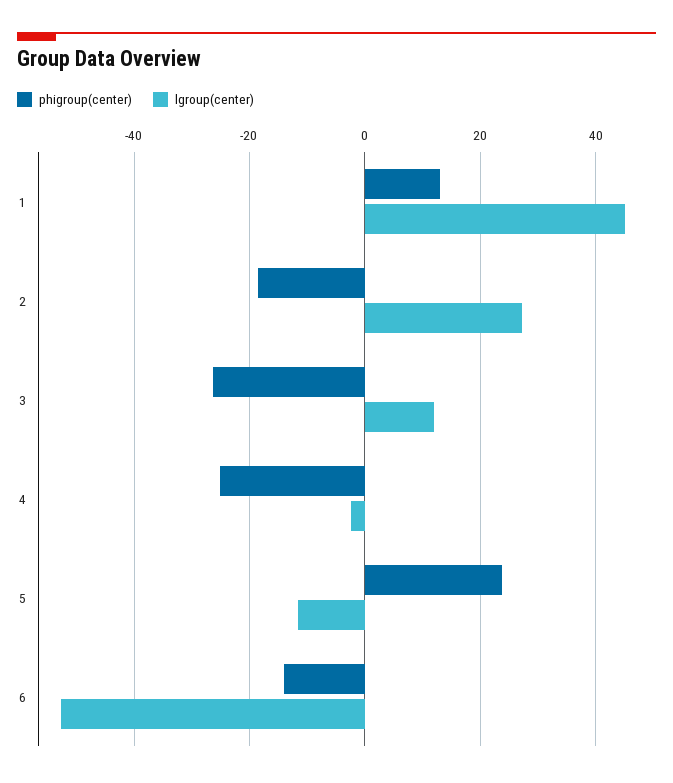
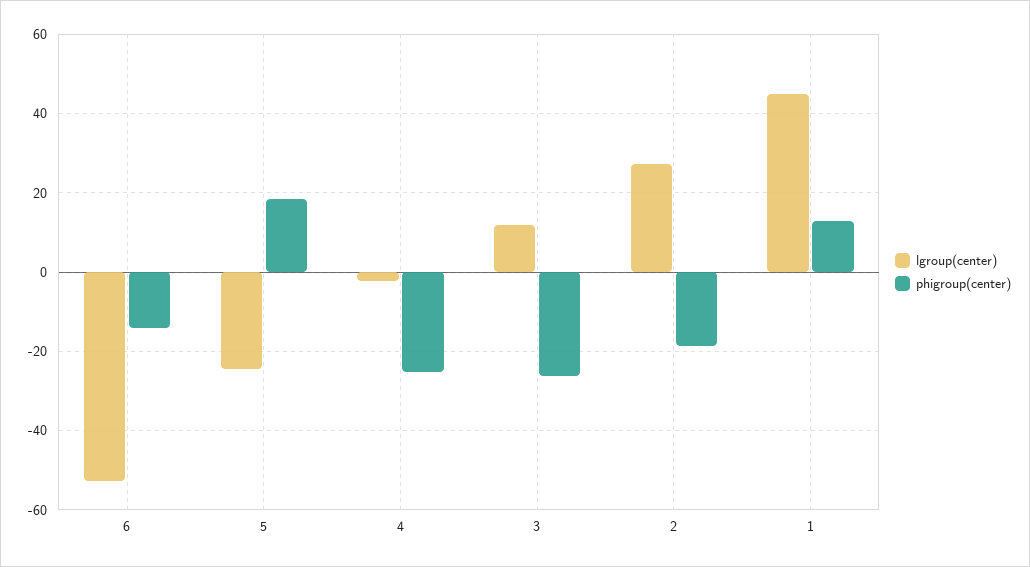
phigroup(center), 5: 24 -> 18
lgroup(center), 5: -12 -> -24

